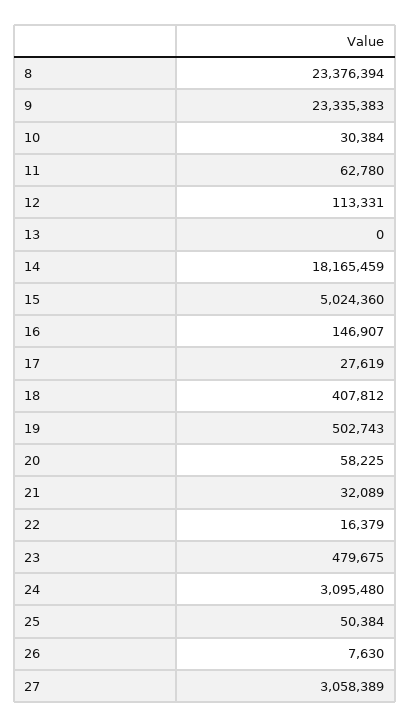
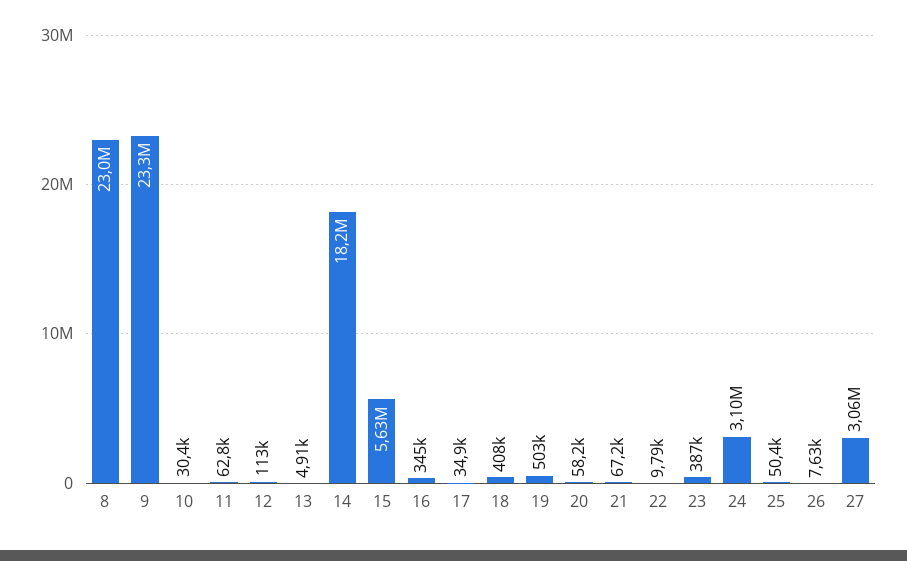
8: 23376394 -> 23000000
13: 0 -> 4910
15: 5024360 -> 5630000
16: 146907 -> 345000
17: 27619 -> 34900
21: 32089 -> 67200
22: 16379 -> 9790
23: 479675 -> 387000

